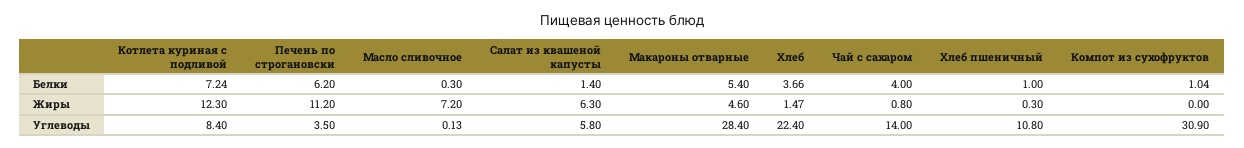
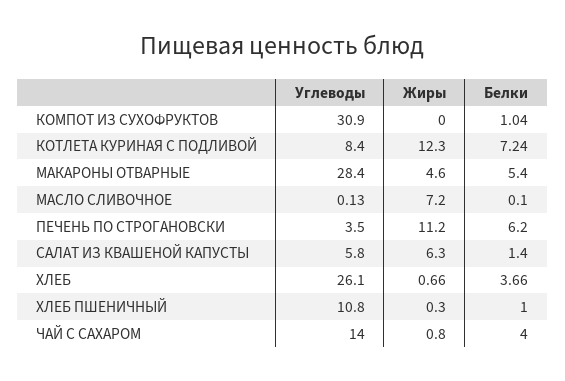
Масло сливочное, Белки: 0.3 -> 0.1
Хлеб, Жиры: 1.47 -> 0.66
Хлеб, Углеводы: 22.4 -> 26.1

